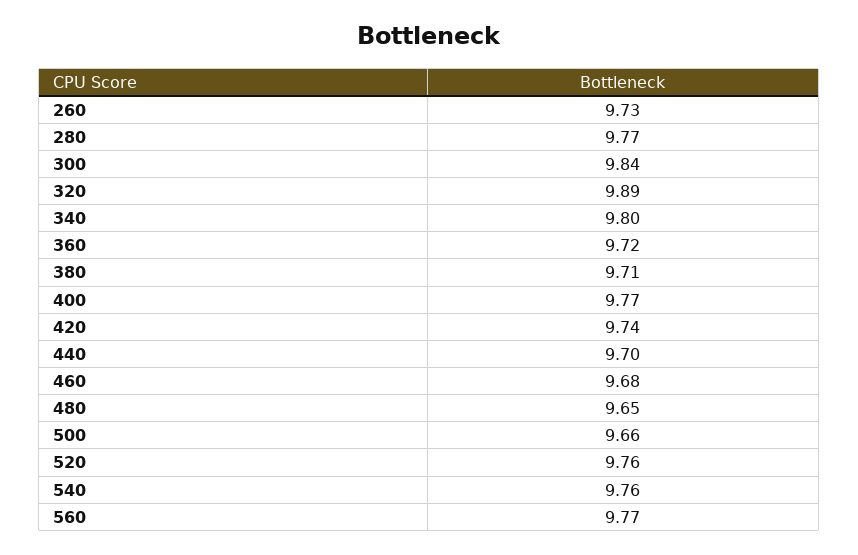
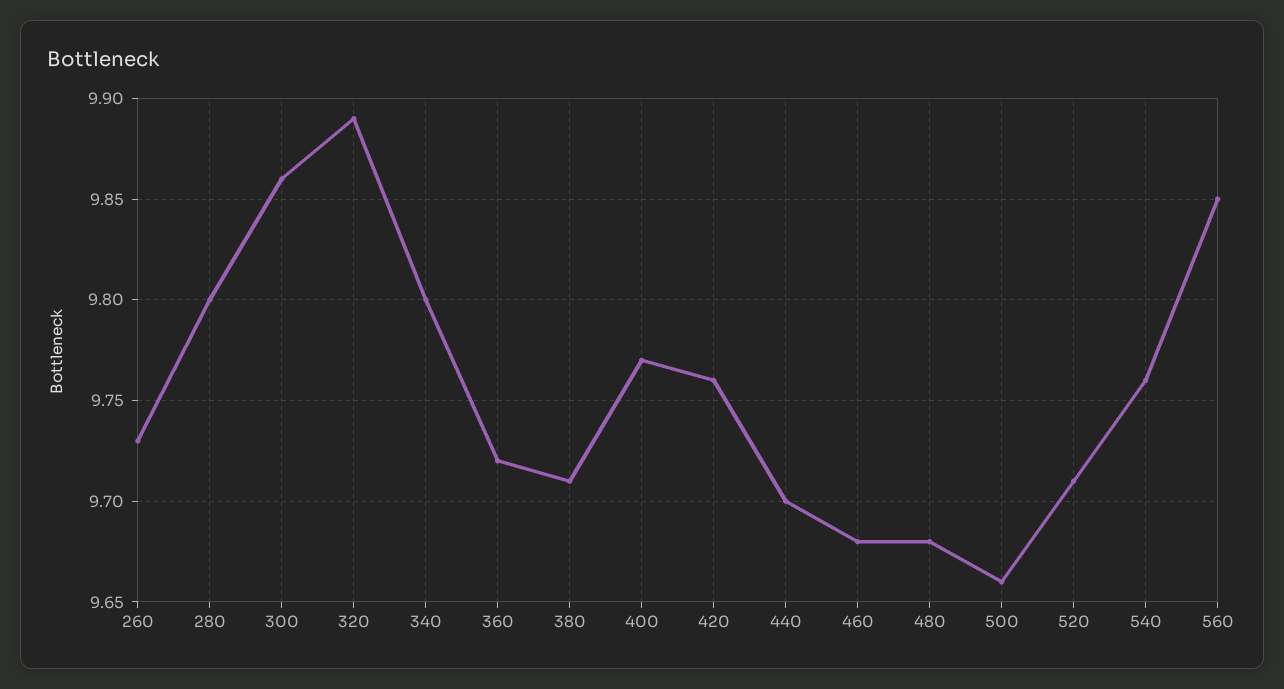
280: 9.77 -> 9.8
300: 9.84 -> 9.86
420: 9.74 -> 9.76
480: 9.65 -> 9.68
520: 9.76 -> 9.71
560: 9.77 -> 9.85

